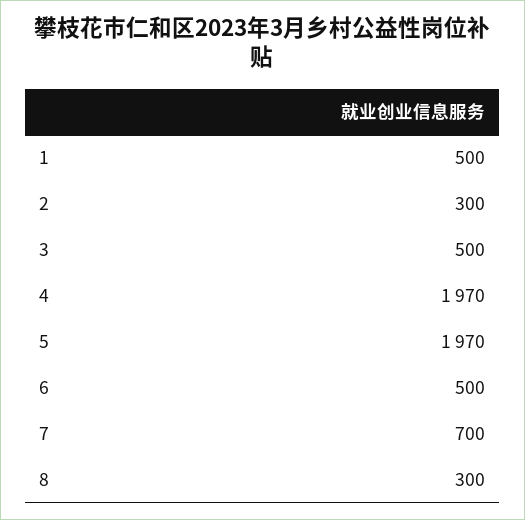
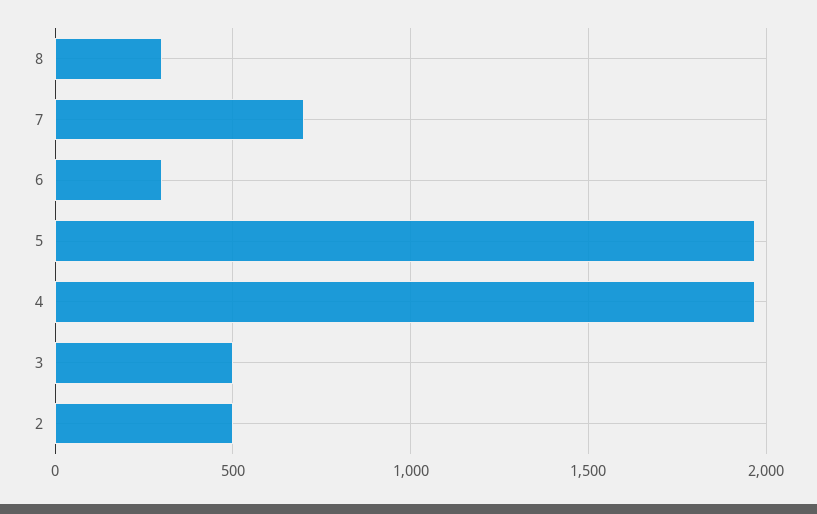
1: 500 -> none
2: 300 -> 500
6: 500 -> 300

